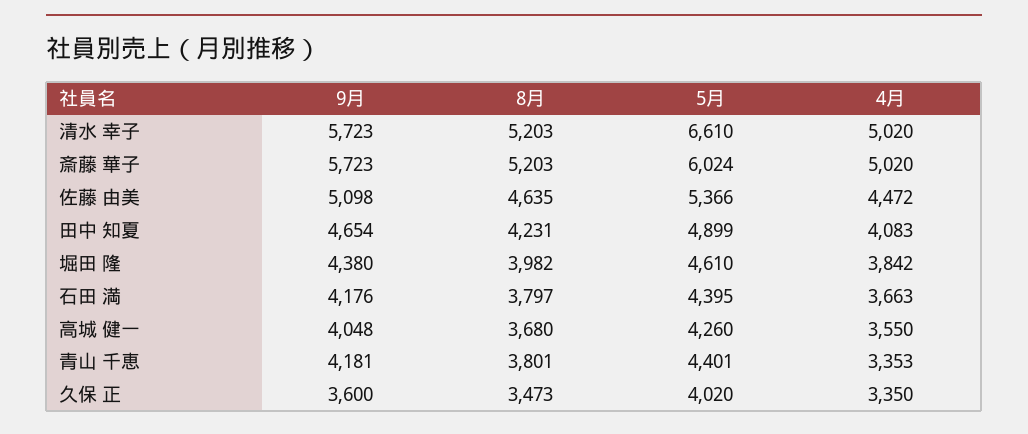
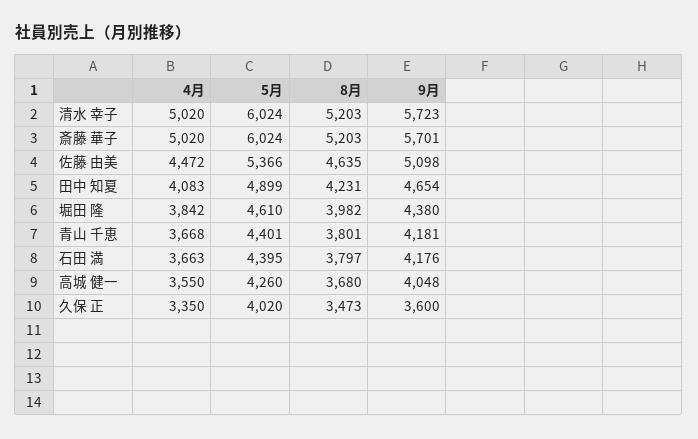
5月, 清水 幸子: 6610 -> 6024
9月, 斎藤 華子: 5723 -> 5701
4月, 青山 千恵: 3353 -> 3668

